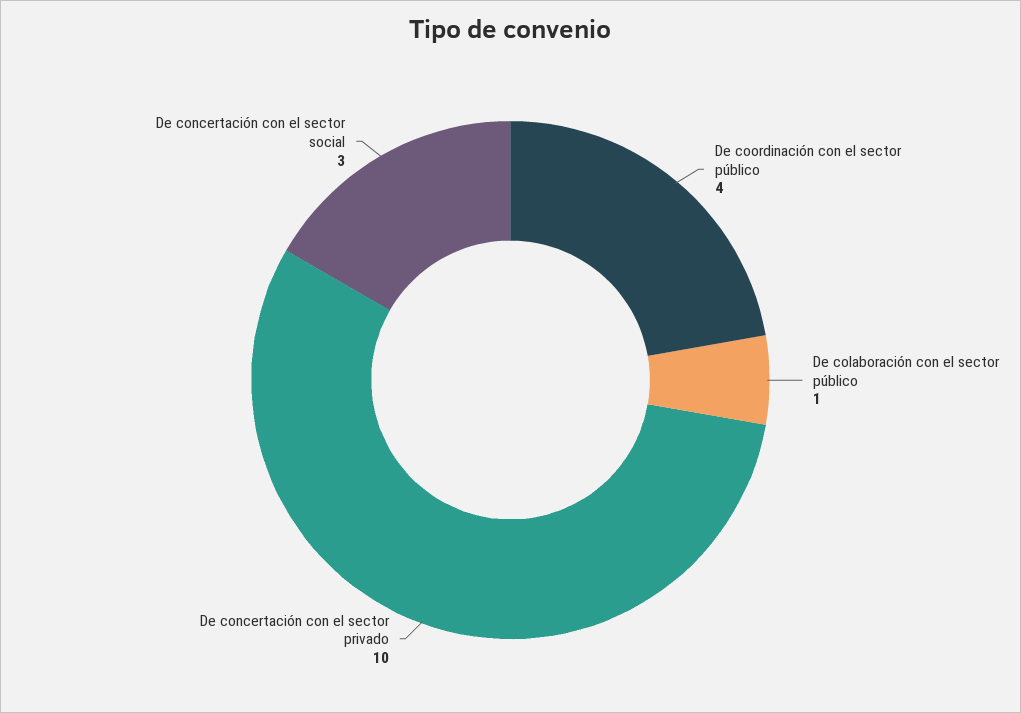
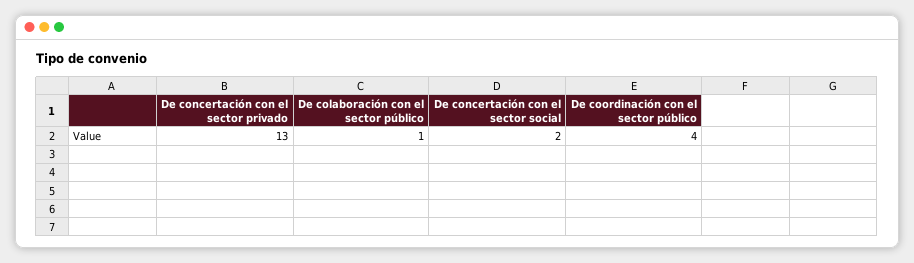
De concertación con el sector privado: 10 -> 13
De concertación con el sector social: 3 -> 2

